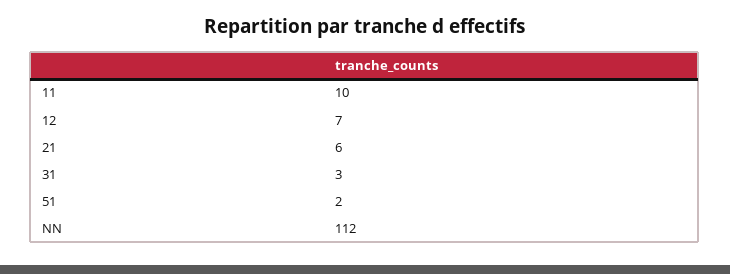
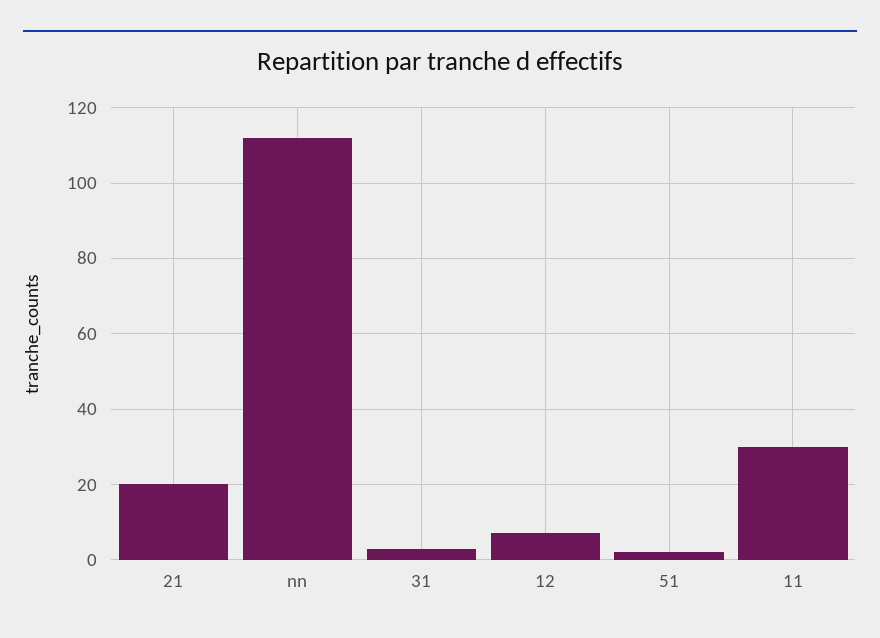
11: 10 -> 30
21: 6 -> 20

